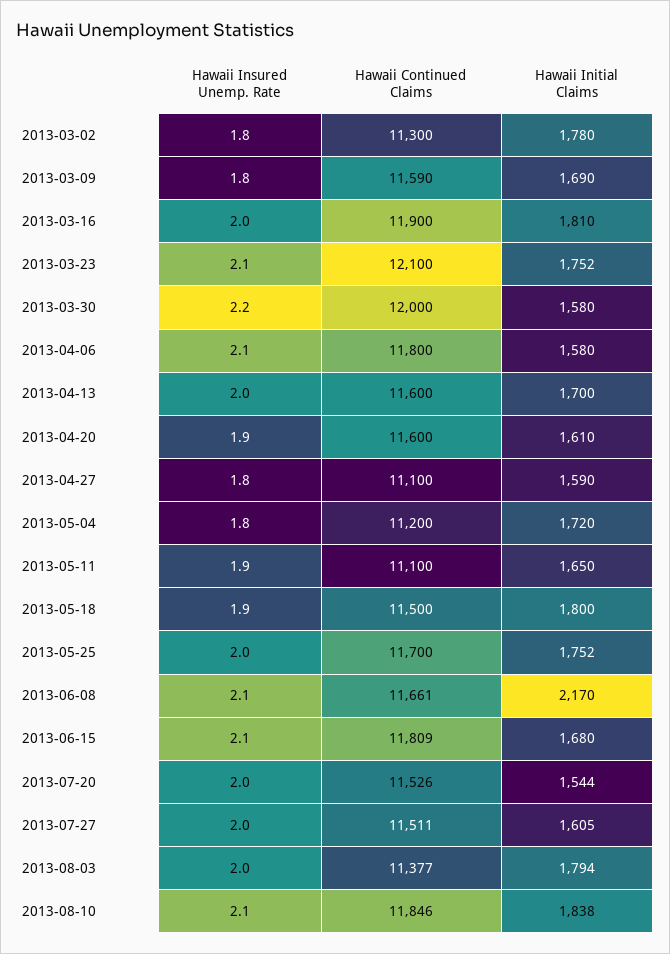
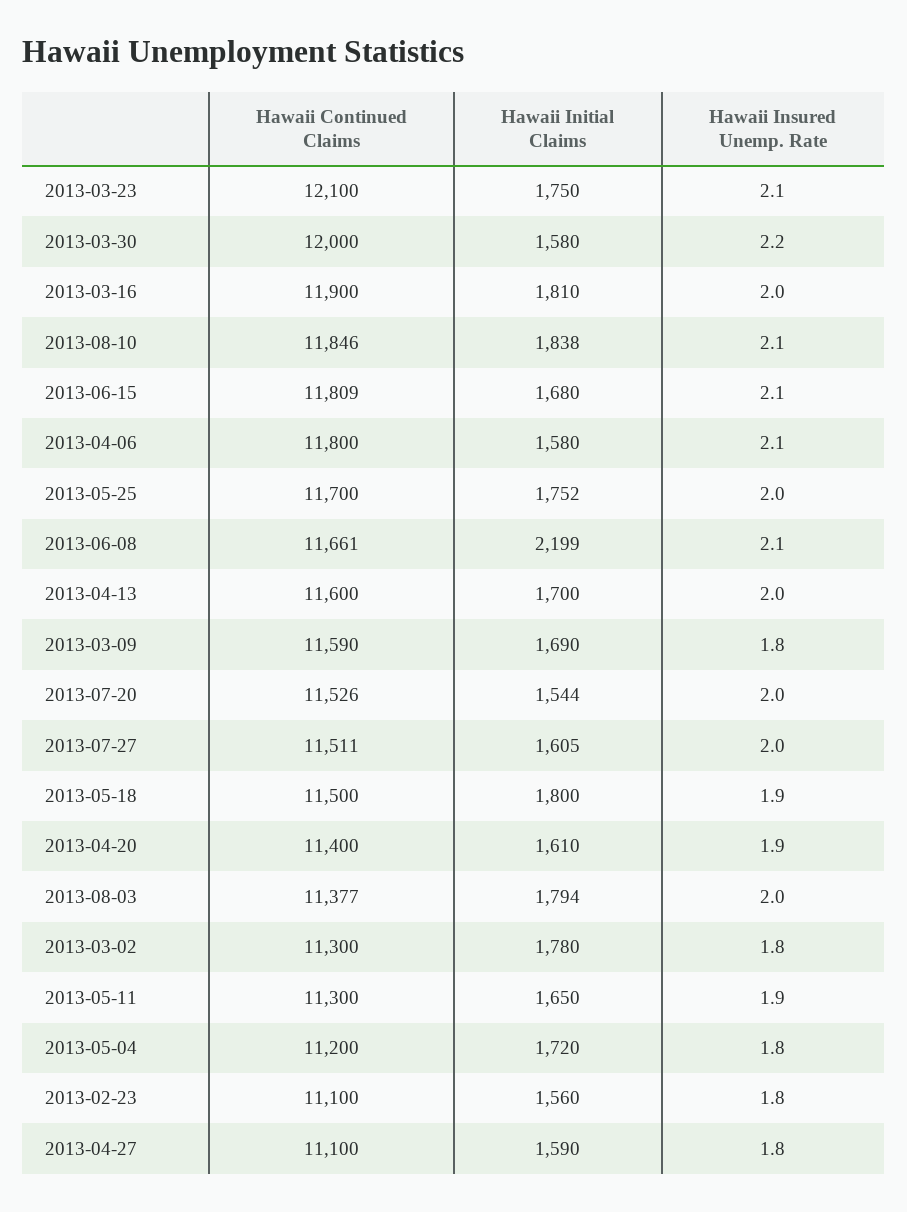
Hawaii Initial Claims, 2013-03-23: 1752 -> 1750
Hawaii Continued Claims, 2013-04-20: 11600 -> 11400
Hawaii Continued Claims, 2013-05-11: 11100 -> 11300
Hawaii Initial Claims, 2013-06-08: 2170 -> 2199
Hawaii Continued Claims, 2013-02-23: none -> 11100
Hawaii Initial Claims, 2013-02-23: none -> 1560
Hawaii Insured Unemp. Rate, 2013-02-23: none -> 1.8

